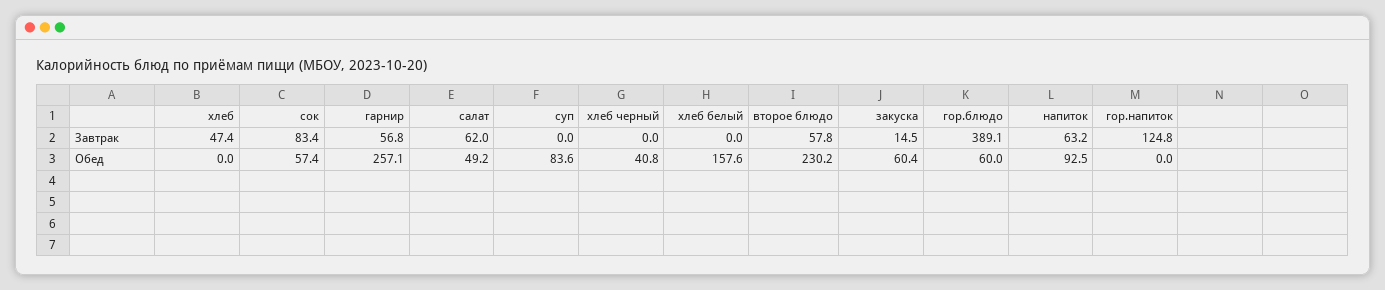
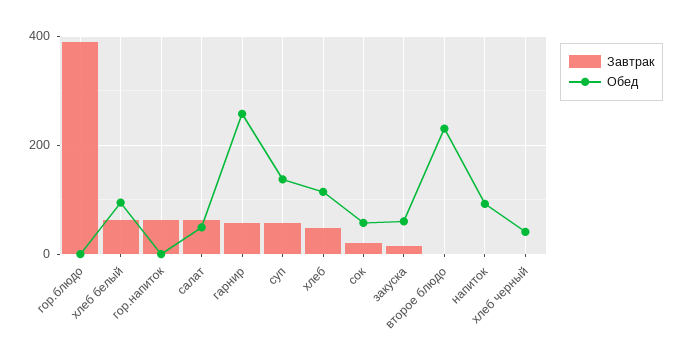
Завтрак, сок: 83.4 -> 20
Завтрак, суп: 0 -> 60
Завтрак, хлеб белый: 0 -> 60
Завтрак, второе блюдо: 57.8 -> 0
Завтрак, напиток: 63.2 -> 0
Завтрак, гор.напиток: 124.8 -> 60
Обед, хлеб: 0 -> 120
Обед, суп: 83.6 -> 140
Обед, хлеб белый: 157.6 -> 100
Обед, гор.блюдо: 60 -> 0

